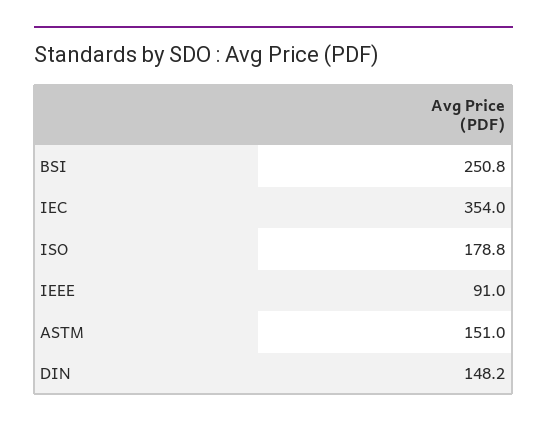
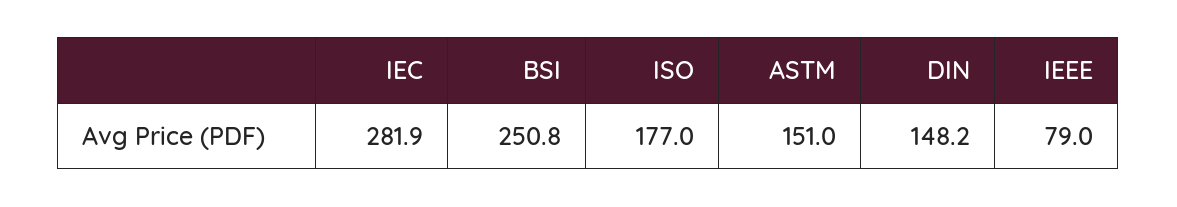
IEC: 354 -> 281.9
ISO: 178.8 -> 177
IEEE: 91 -> 79

